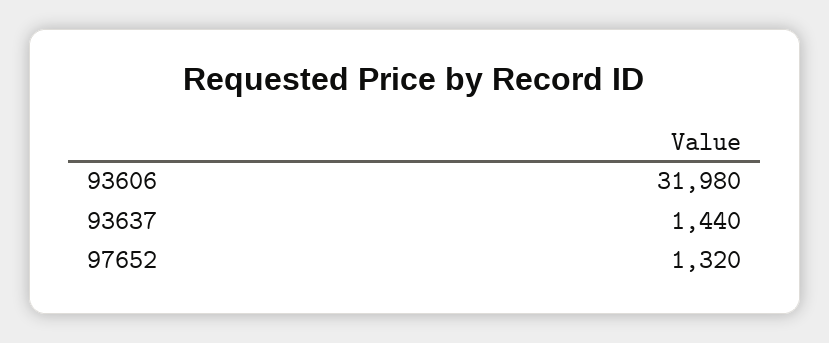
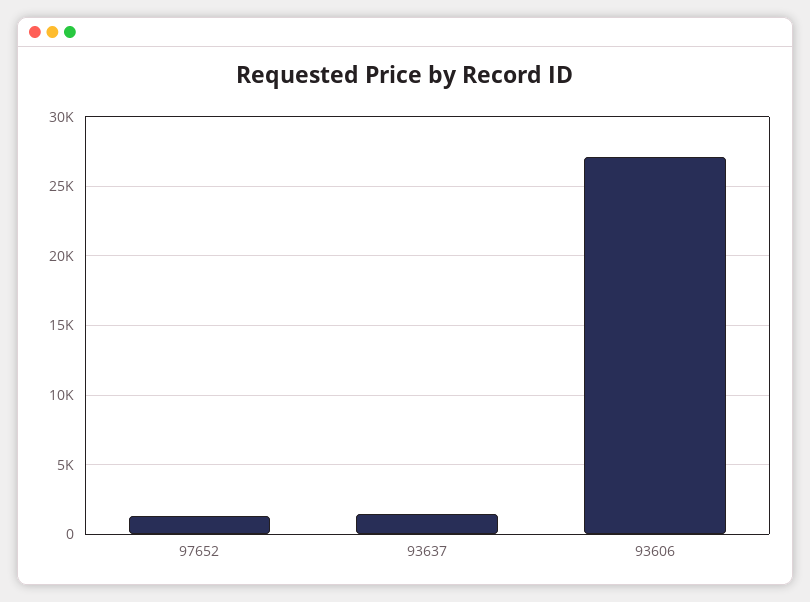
93606: 31980 -> 27000

